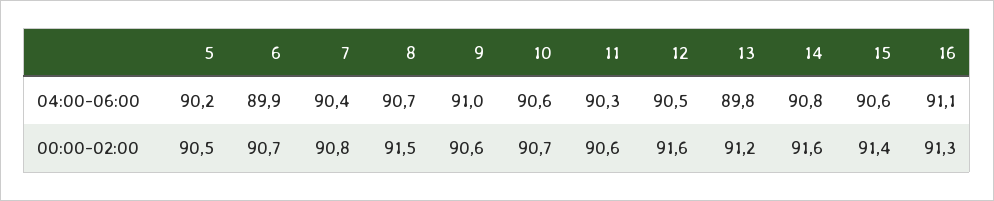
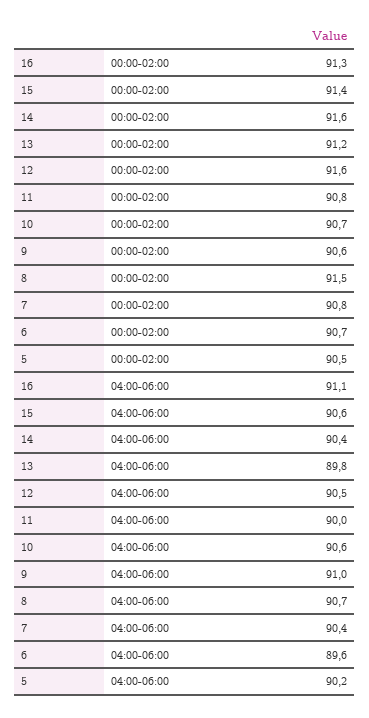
6, 04:00-06:00: 89.9 -> 89.6
11, 04:00-06:00: 90.3 -> 90
14, 04:00-06:00: 90.8 -> 90.4
11, 00:00-02:00: 90.6 -> 90.8

